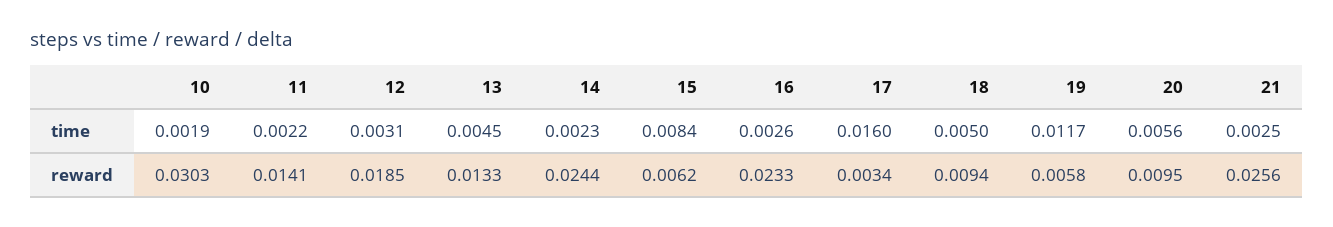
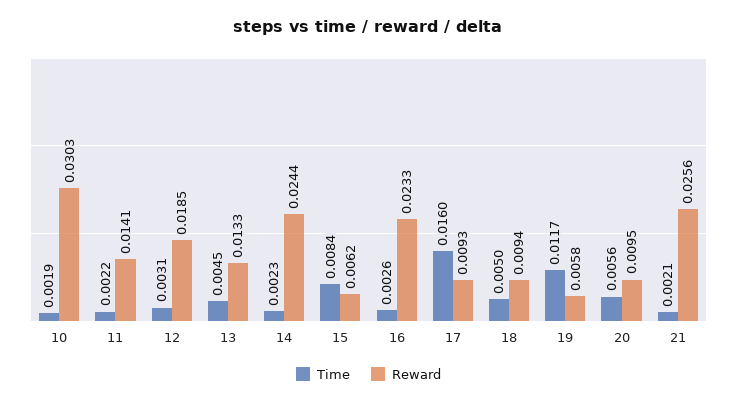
time, 21: 0.0025 -> 0.0021
reward, 17: 0.0034 -> 0.0093

